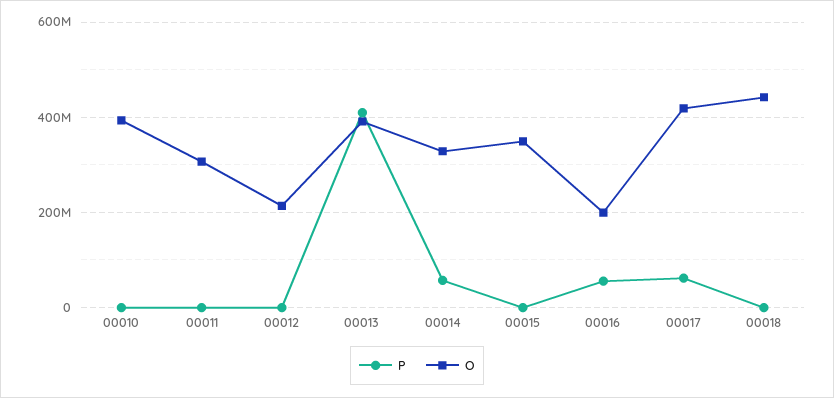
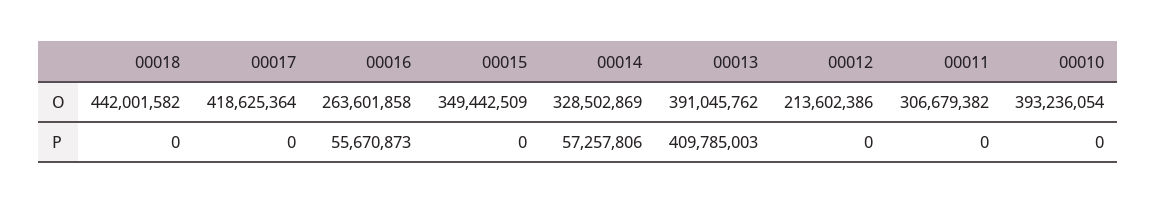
O, 00016: 200000000 -> 263601858
P, 00017: 60000000 -> 0

